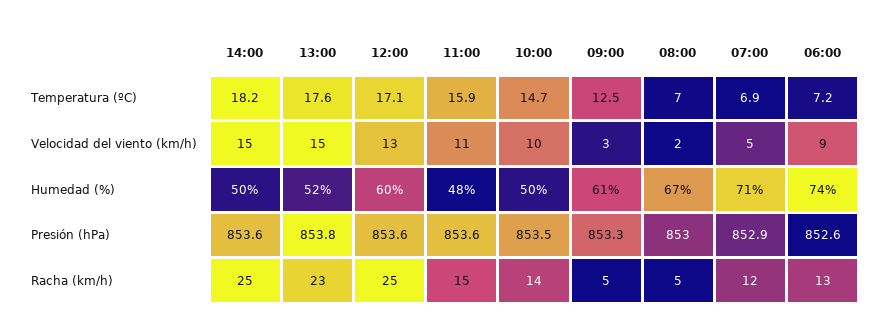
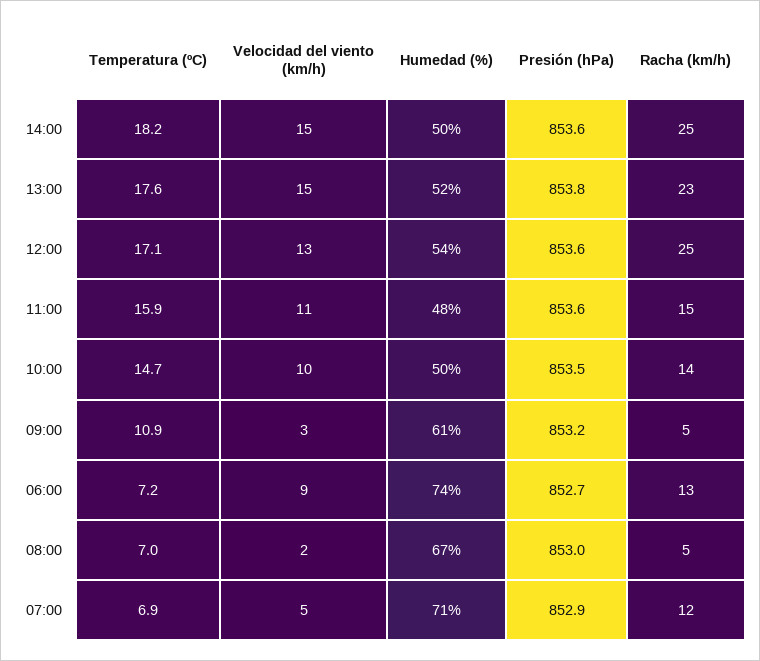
09:00, Temperatura (ºC): 12.5 -> 10.9
12:00, Humedad (%): 60 -> 54
09:00, Presión (hPa): 853.3 -> 853.2
06:00, Presión (hPa): 852.6 -> 852.7

